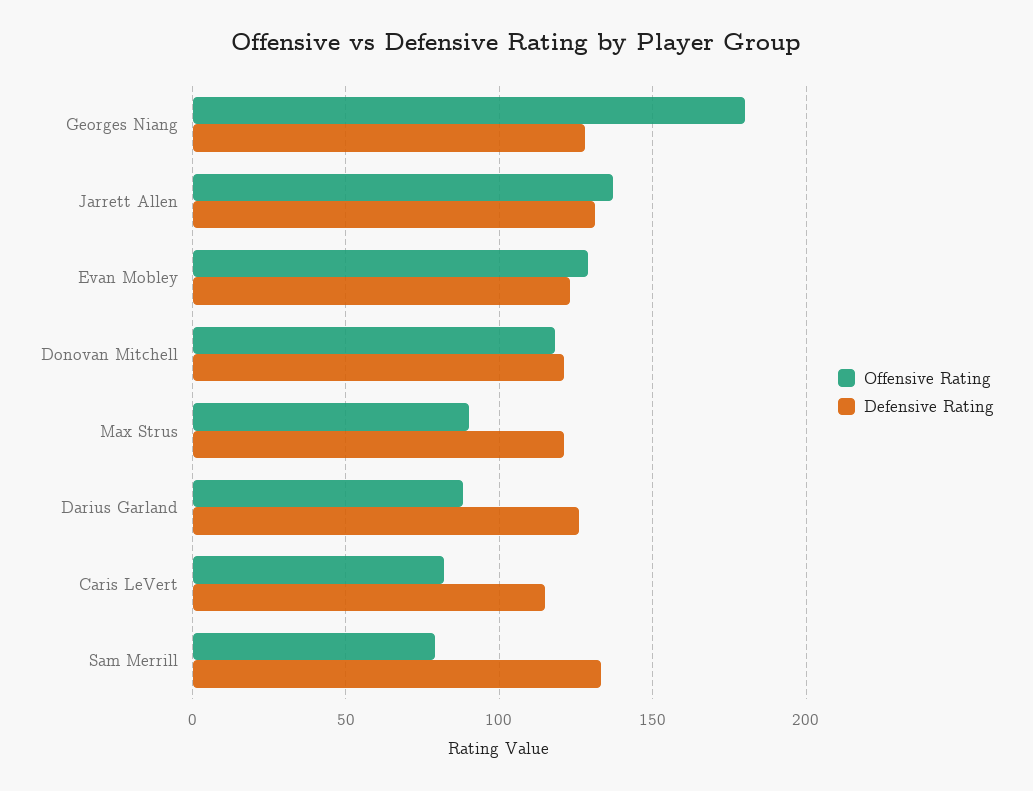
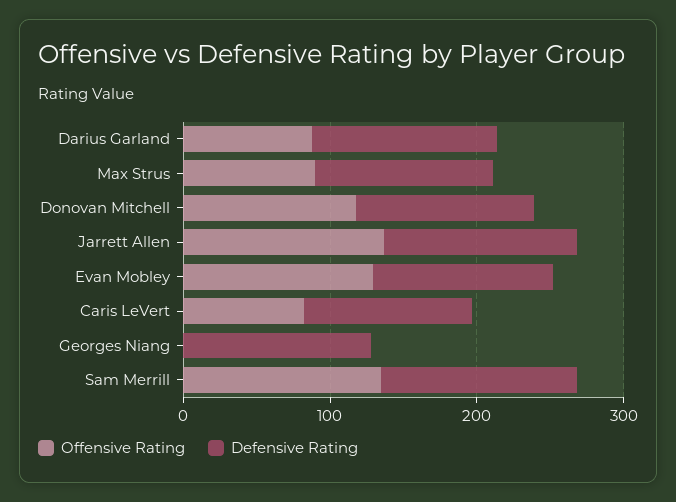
Offensive Rating, Georges Niang: 180 -> 0
Offensive Rating, Sam Merrill: 80 -> 140

